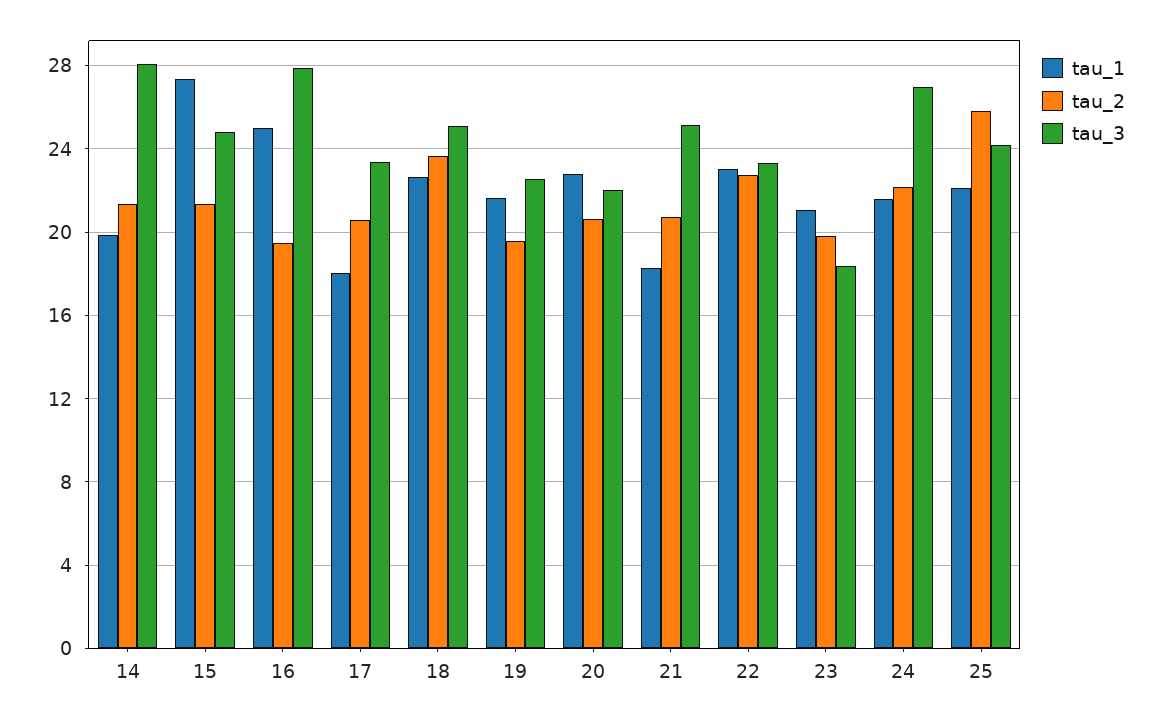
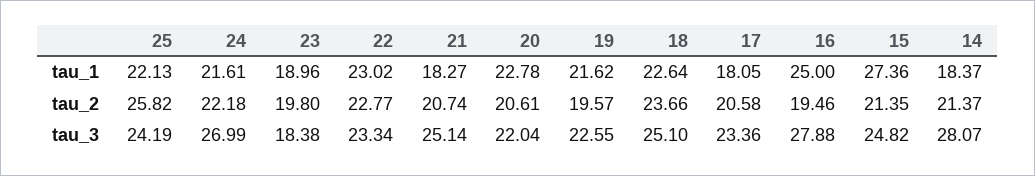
tau_1, 14: 20 -> 18.37
tau_1, 23: 21 -> 18.96

